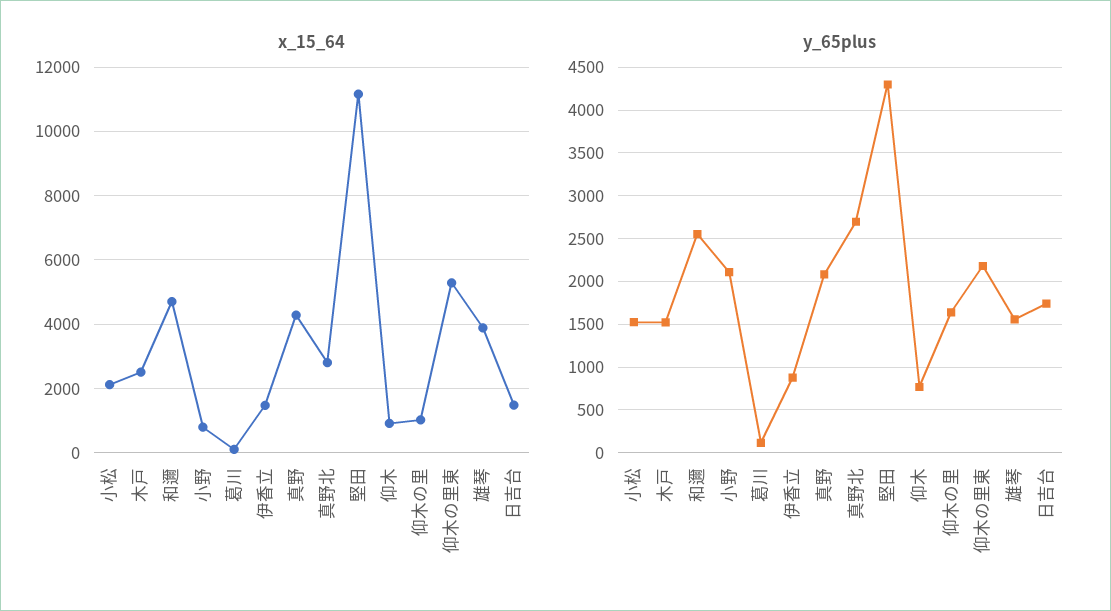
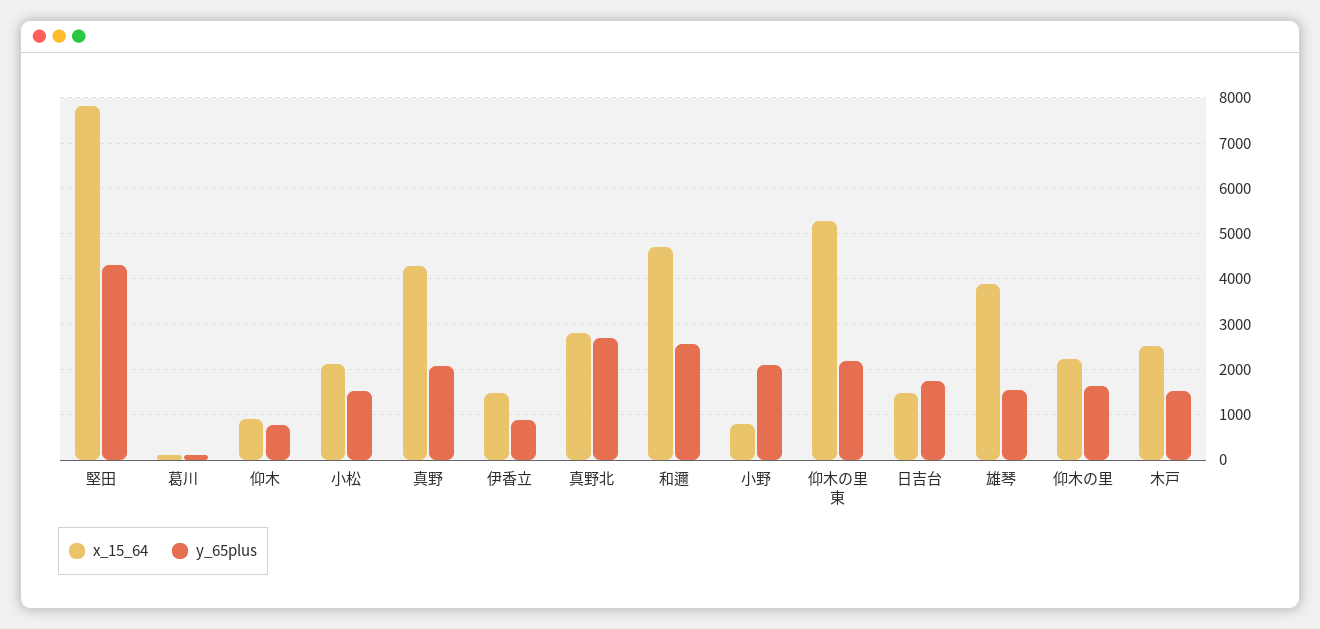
x_15_64, 堅田: 11200 -> 7800
x_15_64, 仰木の里: 1000 -> 2200

